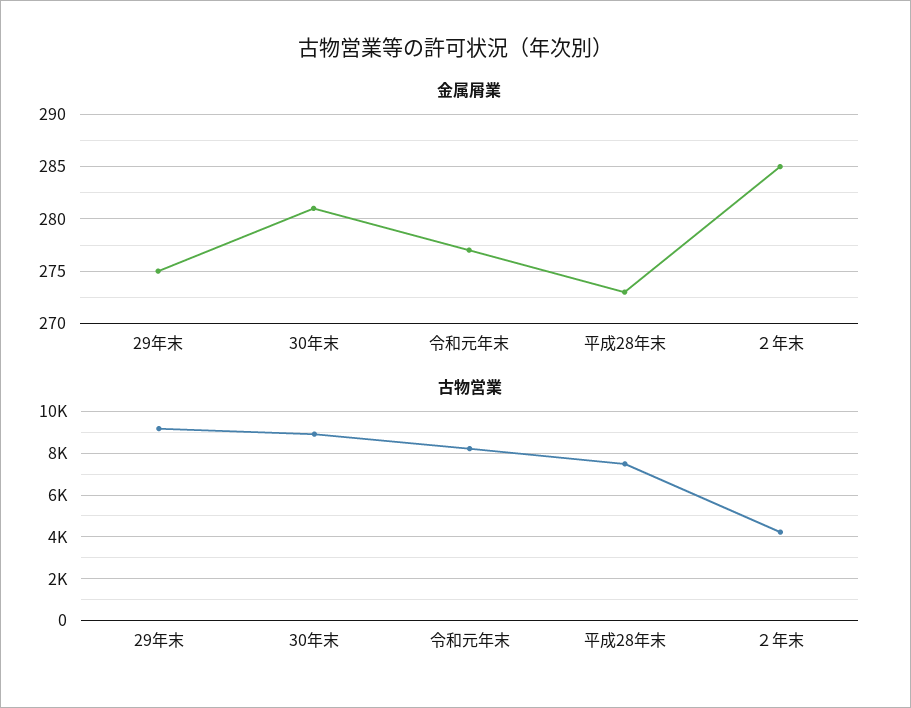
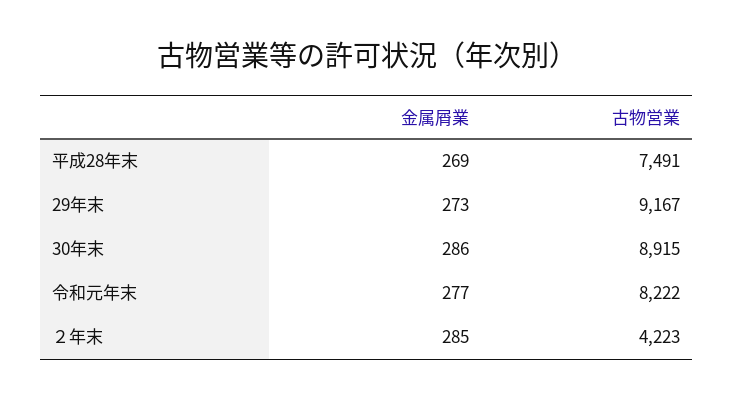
金属屑業, 29年末: 275 -> 273
金属屑業, 30年末: 281 -> 286
金属屑業, 平成28年末: 273 -> 269

